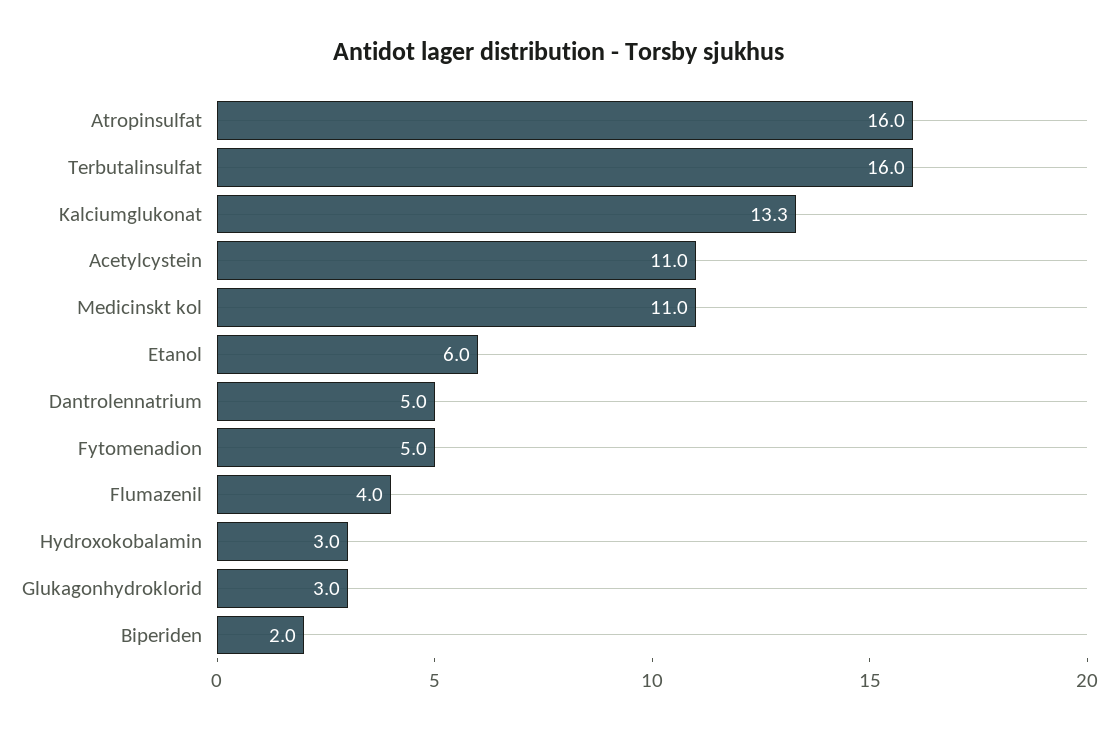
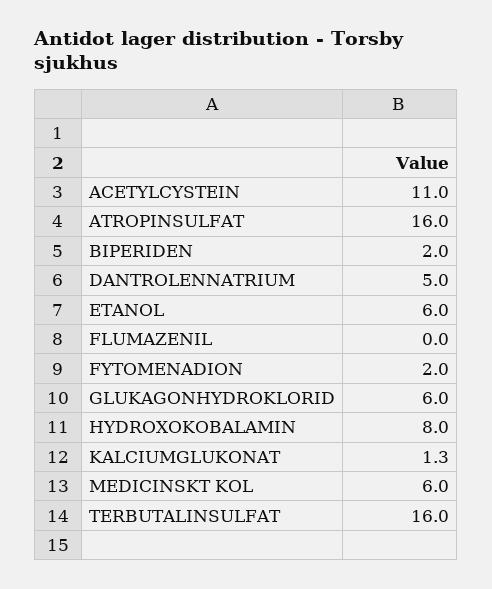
Kalciumglukonat: 13.3 -> 1.3
Medicinskt kol: 11 -> 6
Fytomenadion: 5 -> 2
Flumazenil: 4 -> 0
Hydroxokobalamin: 3 -> 8
Glukagonhydroklorid: 3 -> 6

